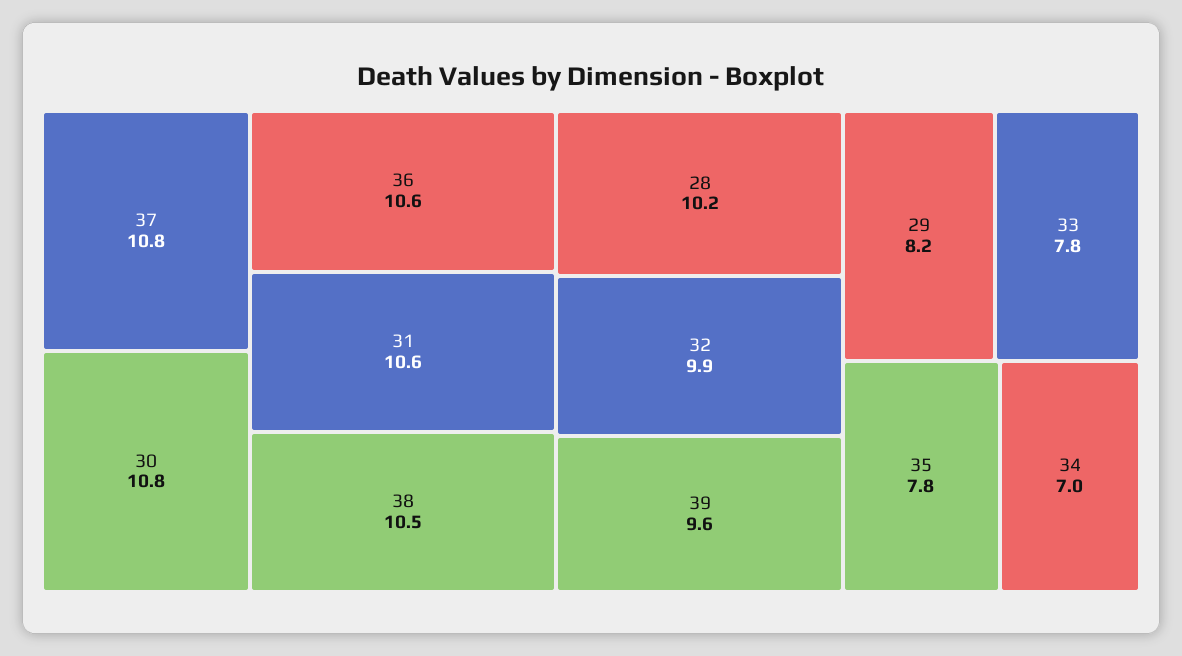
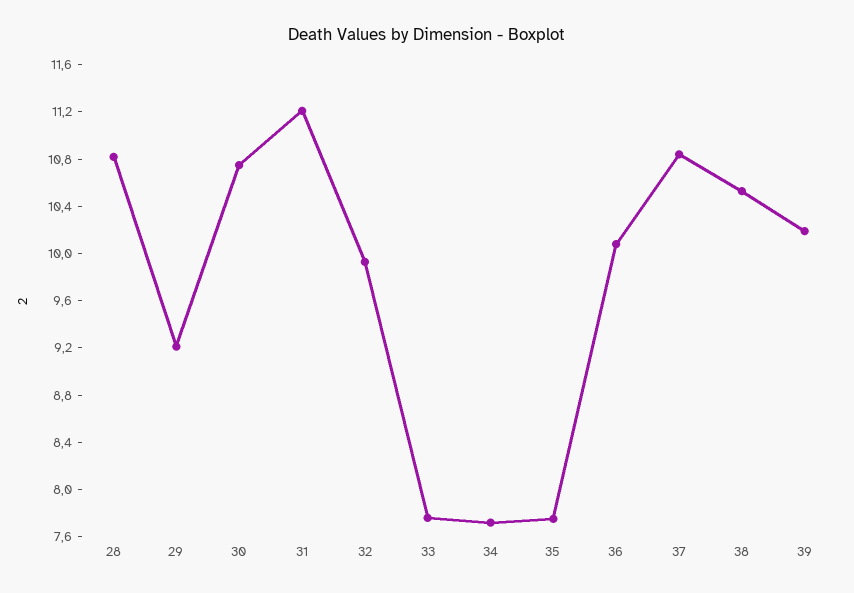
36: 10.6 -> 10.1
31: 10.6 -> 11.2
28: 10.2 -> 10.8
39: 9.6 -> 10.2
29: 8.2 -> 9.2
34: 7 -> 7.7

